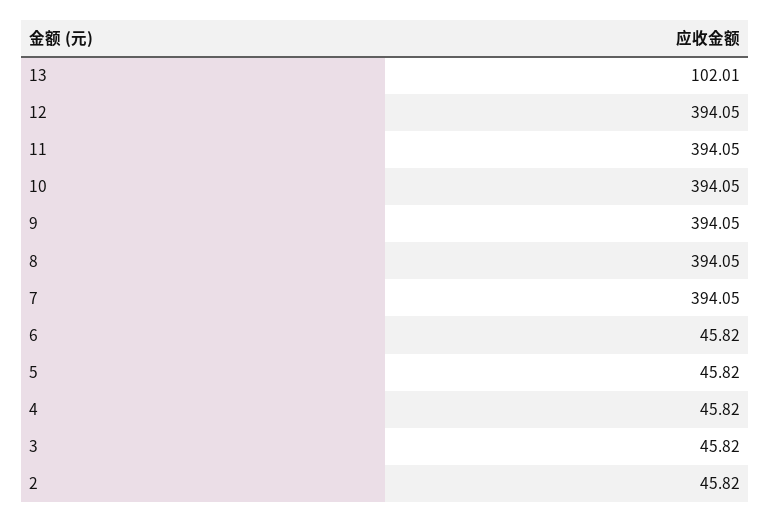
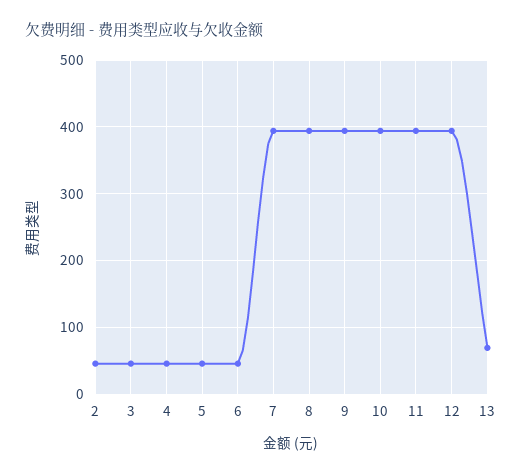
13: 102.01 -> 70

